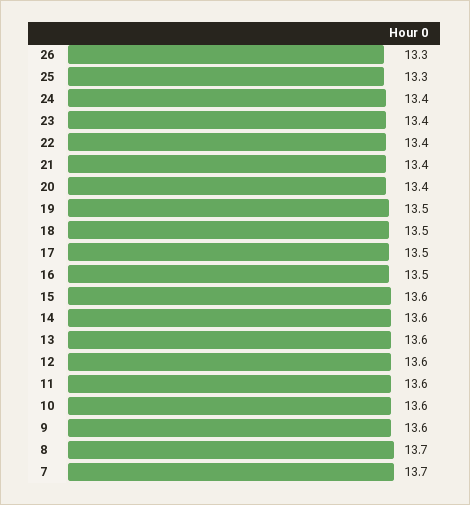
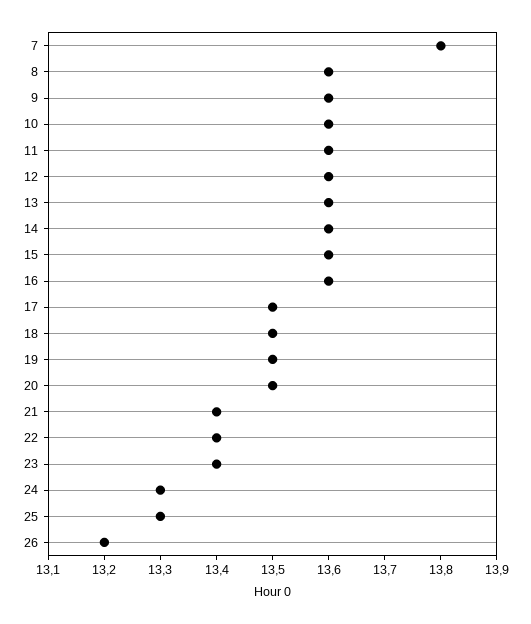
26: 13.3 -> 13.2
24: 13.4 -> 13.3
20: 13.4 -> 13.5
16: 13.5 -> 13.6
8: 13.7 -> 13.6
7: 13.7 -> 13.8

